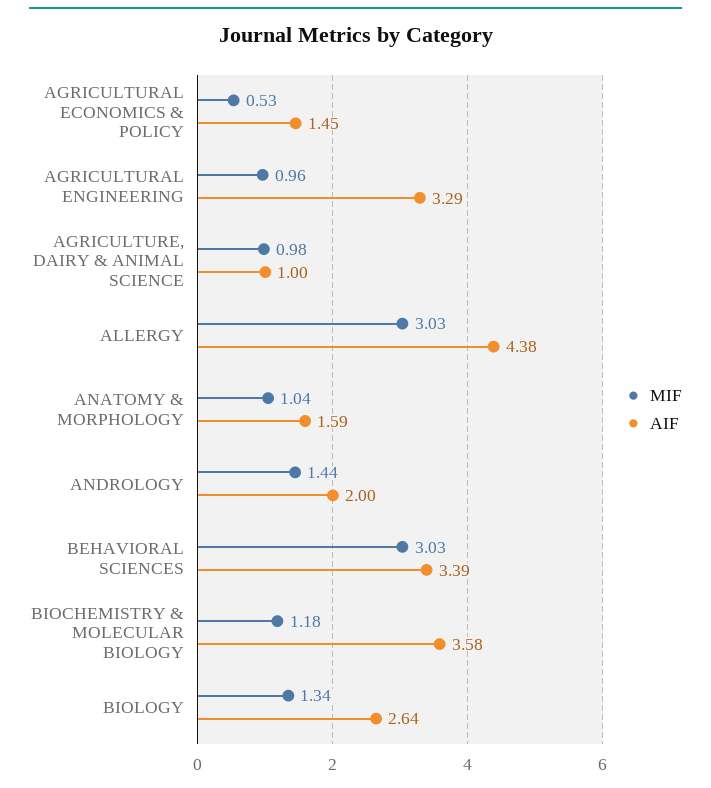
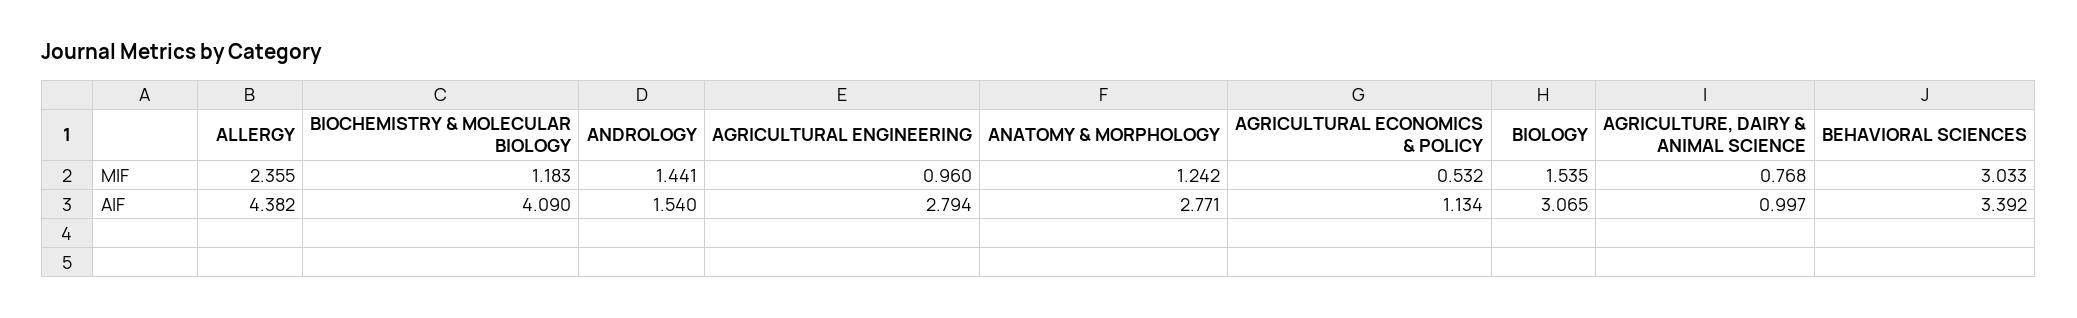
AIF, AGRICULTURAL ECONOMICS & POLICY: 1.45 -> 1.134
AIF, AGRICULTURAL ENGINEERING: 3.29 -> 2.794
MIF, AGRICULTURE, DAIRY & ANIMAL SCIENCE: 0.98 -> 0.768
MIF, ALLERGY: 3.03 -> 2.355
MIF, ANATOMY & MORPHOLOGY: 1.04 -> 1.242
AIF, ANATOMY & MORPHOLOGY: 1.59 -> 2.771
AIF, ANDROLOGY: 2 -> 1.54
AIF, BIOCHEMISTRY & MOLECULAR BIOLOGY: 3.58 -> 4.09
MIF, BIOLOGY: 1.34 -> 1.535
AIF, BIOLOGY: 2.64 -> 3.065

